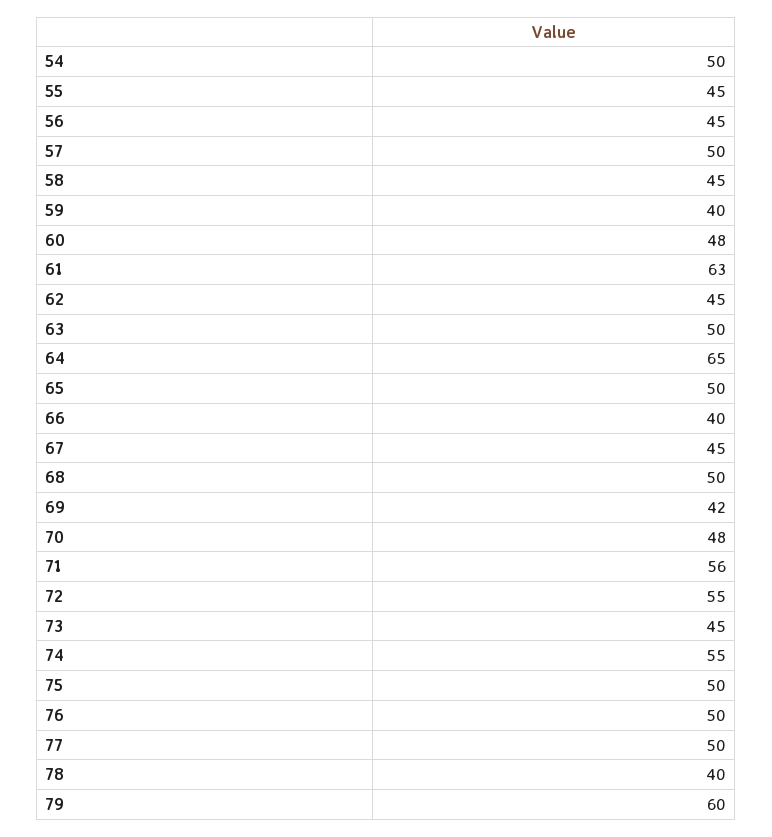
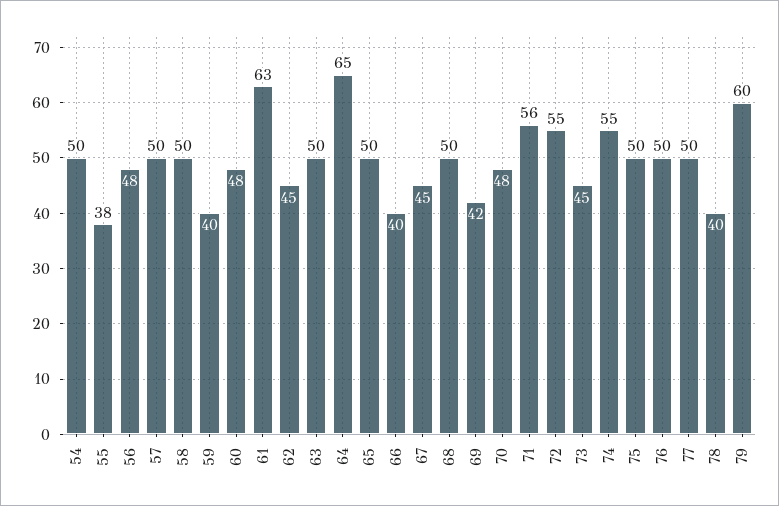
55: 45 -> 38
56: 45 -> 48
58: 45 -> 50

